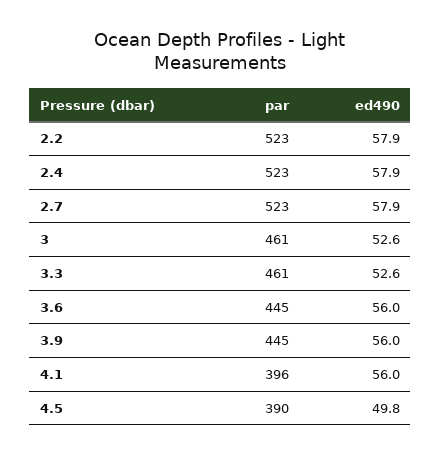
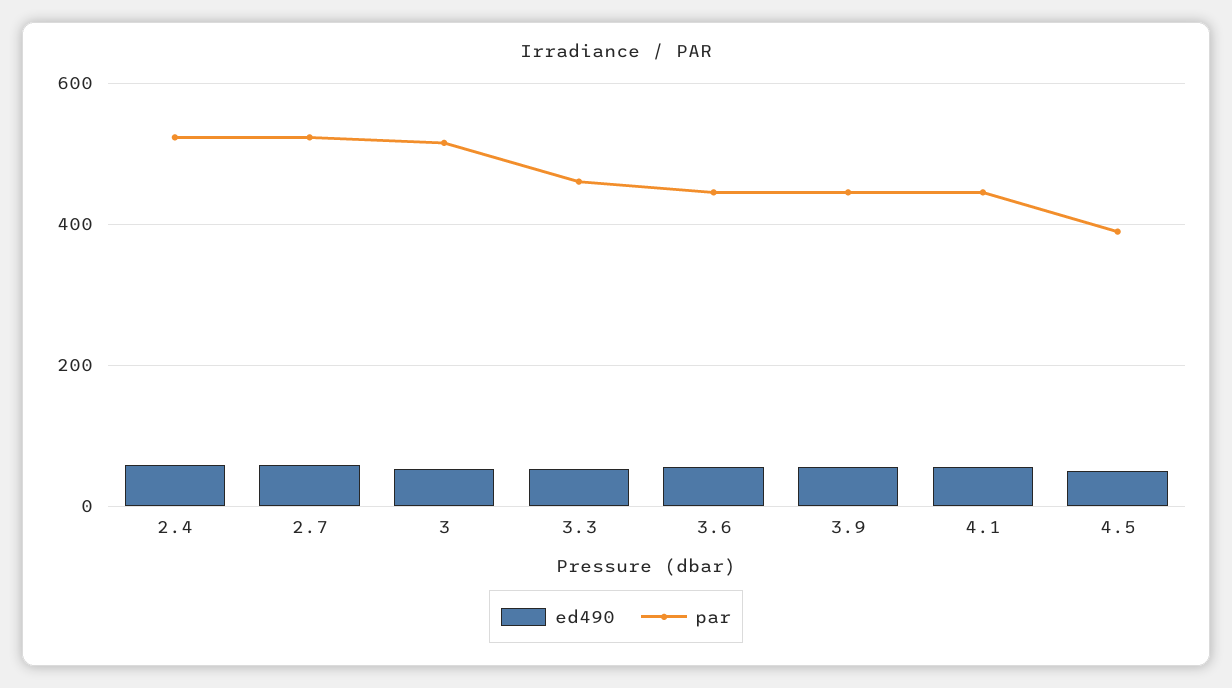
par, 2.2: 523 -> none
ed490, 2.2: 57.9 -> none
par, 3: 461 -> 520
par, 4.1: 396 -> 440

